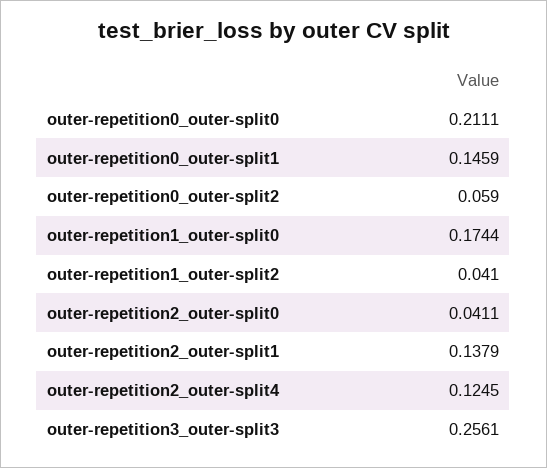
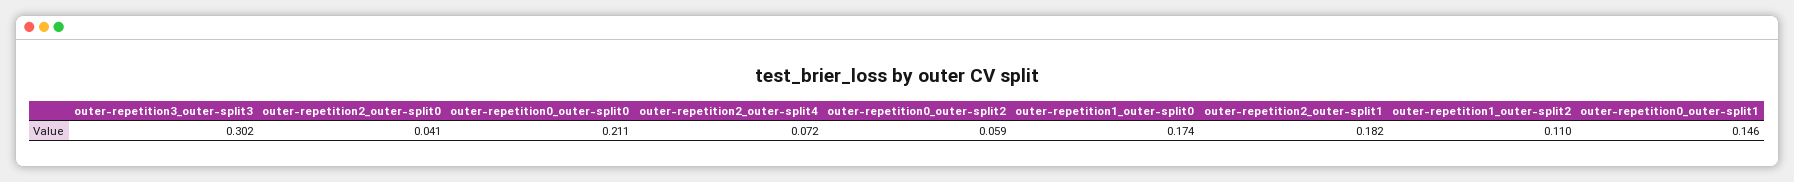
outer-repetition1_outer-split2: 0.041 -> 0.11
outer-repetition2_outer-split1: 0.1379 -> 0.182
outer-repetition2_outer-split4: 0.1245 -> 0.072
outer-repetition3_outer-split3: 0.2561 -> 0.302

